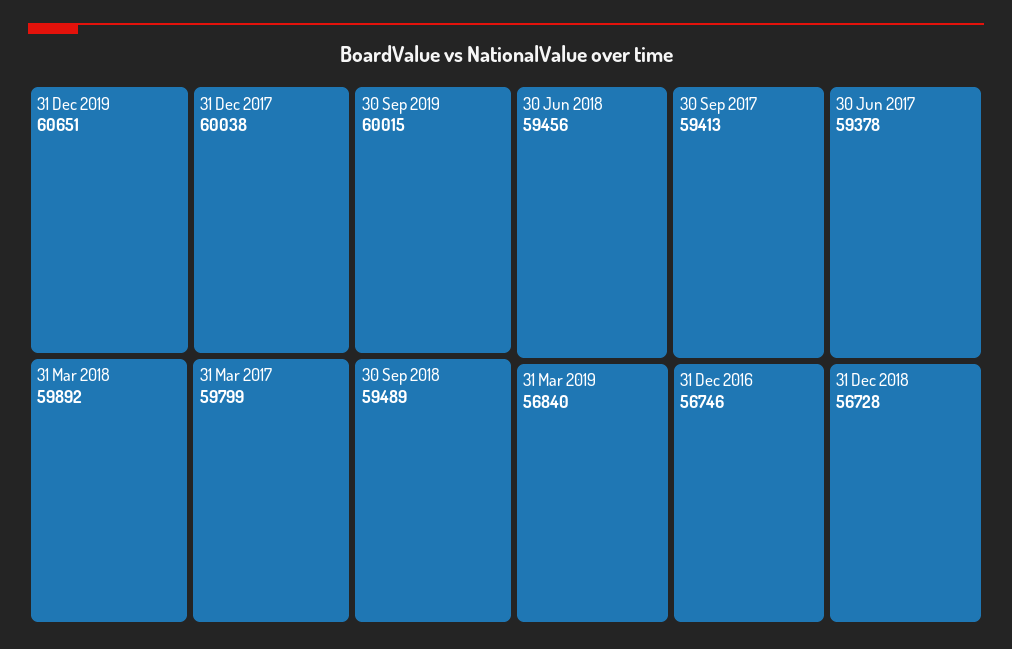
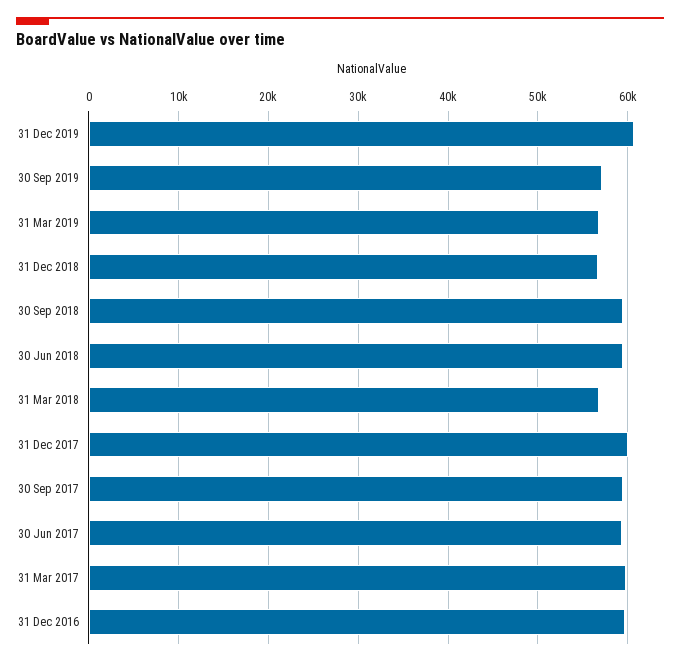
30 Sep 2019: 60015 -> 57000
31 Mar 2018: 59892 -> 57000
31 Dec 2016: 56746 -> 60000

